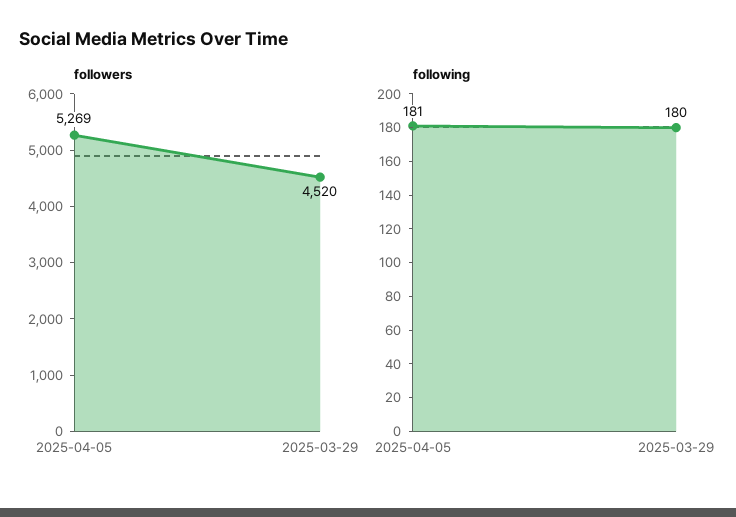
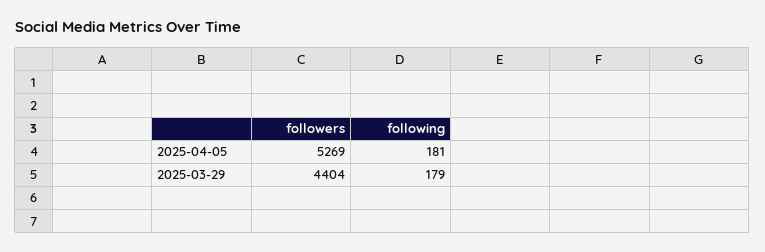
followers, 2025-03-29: 4520 -> 4404
following, 2025-03-29: 180 -> 179

